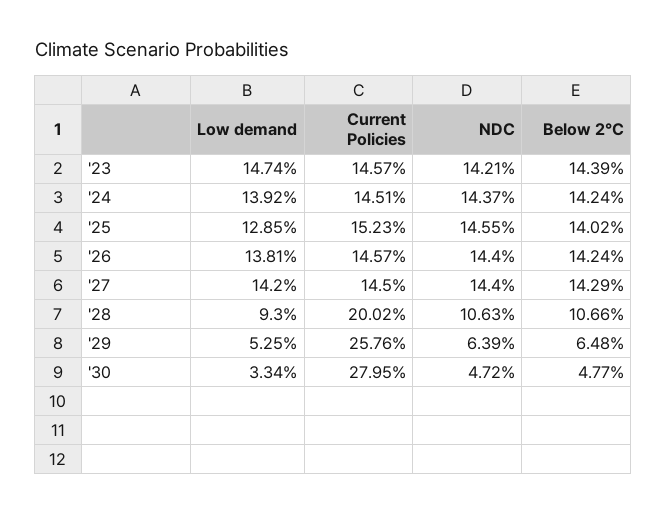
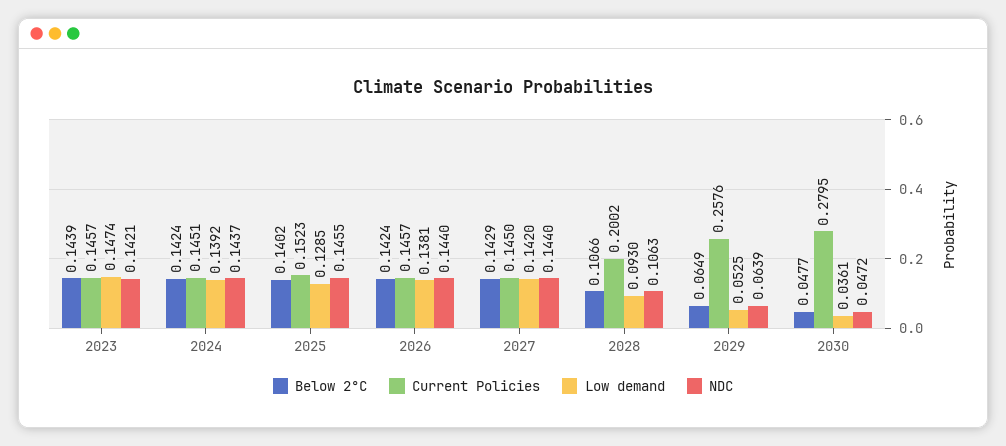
Below 2°C, '29: 0.0648 -> 0.0649
Low demand, '30: 0.0334 -> 0.0361

